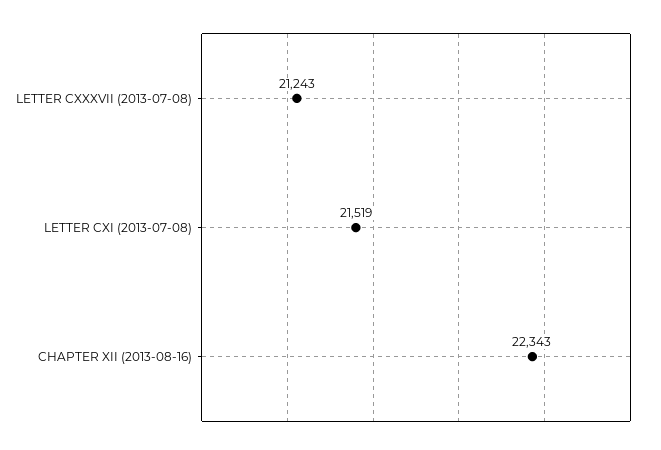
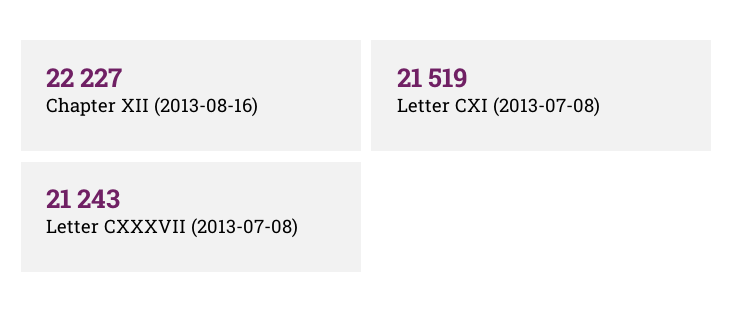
CHAPTER XII (2013-08-16): 22343 -> 22227

